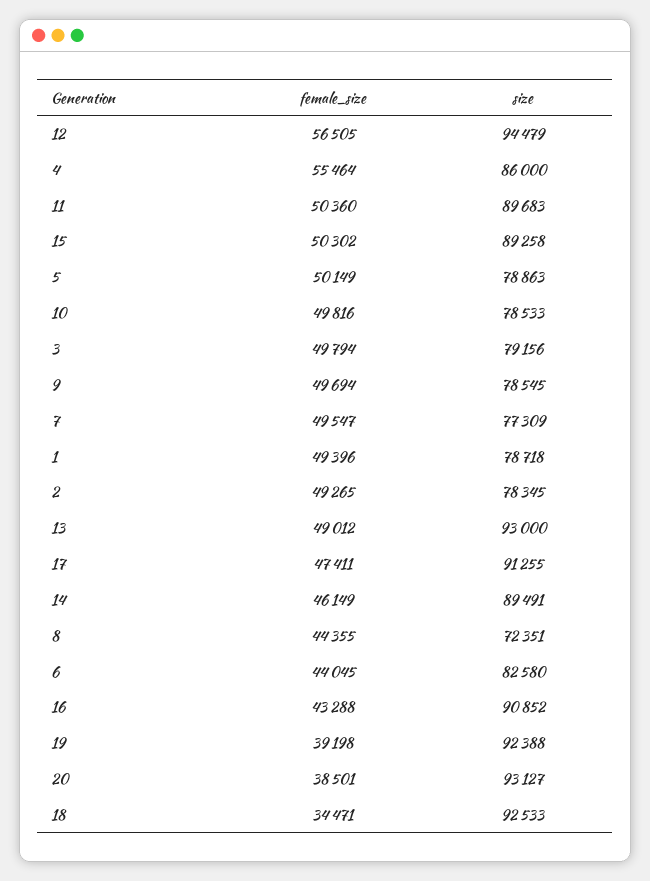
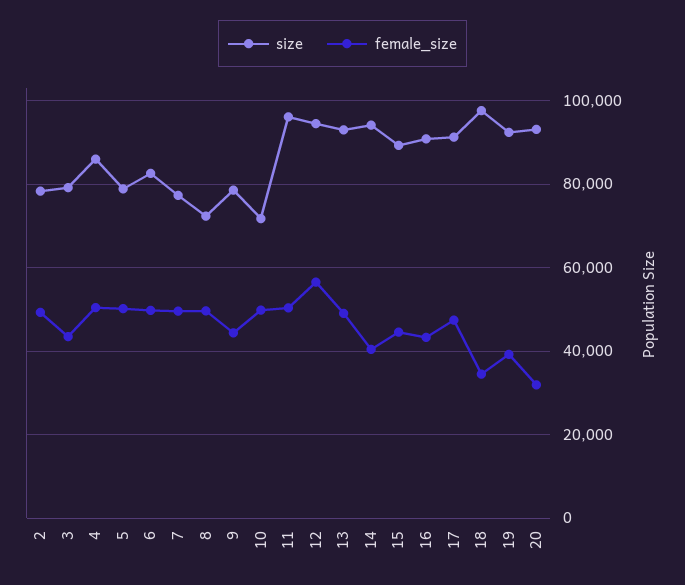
female_size, 4: 55464 -> 50000
size, 11: 89683 -> 96000
female_size, 15: 50302 -> 44000
size, 10: 78533 -> 72000
female_size, 3: 49794 -> 44000
female_size, 9: 49694 -> 44000
female_size, 1: 49396 -> none
size, 1: 78718 -> none
female_size, 14: 46149 -> 40000
size, 14: 89491 -> 94000
female_size, 8: 44355 -> 50000
female_size, 6: 44045 -> 50000
female_size, 20: 38501 -> 32000
size, 18: 92533 -> 98000

